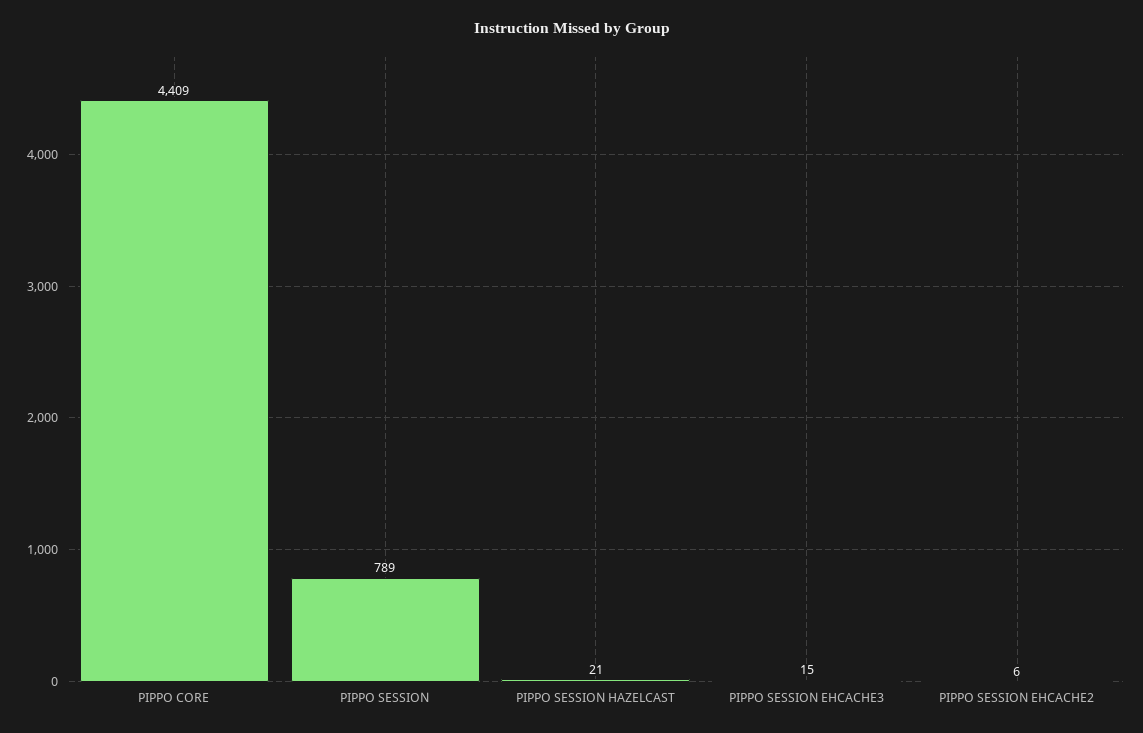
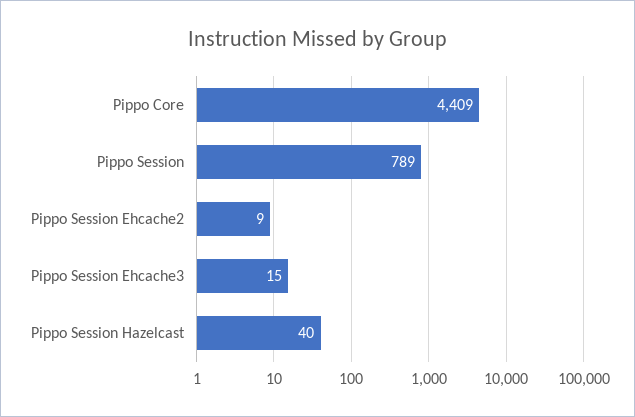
PIPPO SESSION HAZELCAST: 21 -> 40
PIPPO SESSION EHCACHE2: 6 -> 9

